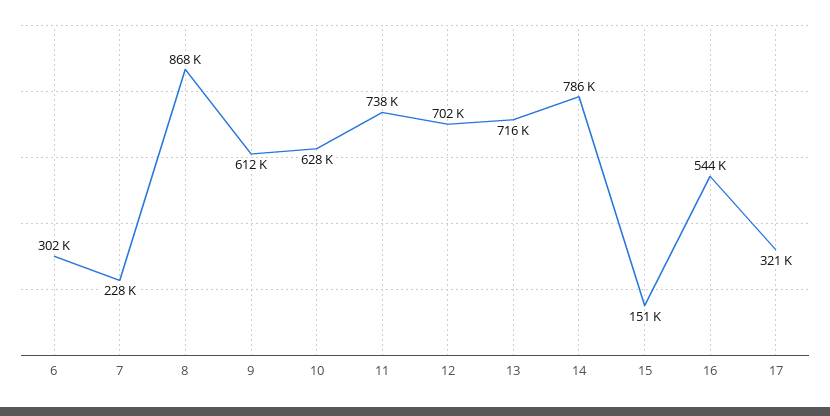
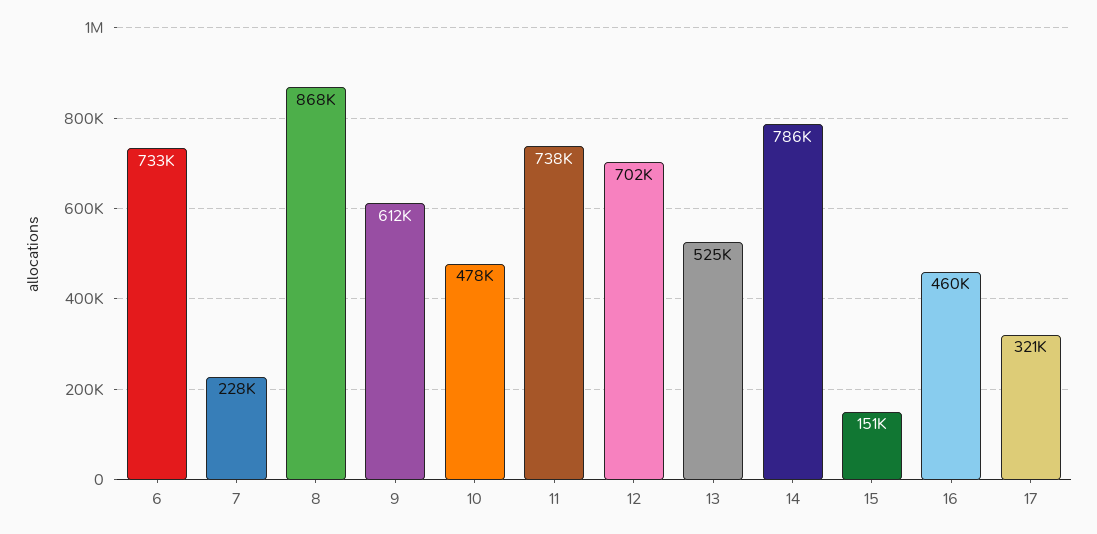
6: 302000 -> 733000
10: 628000 -> 478000
13: 716000 -> 525000
16: 544000 -> 460000

